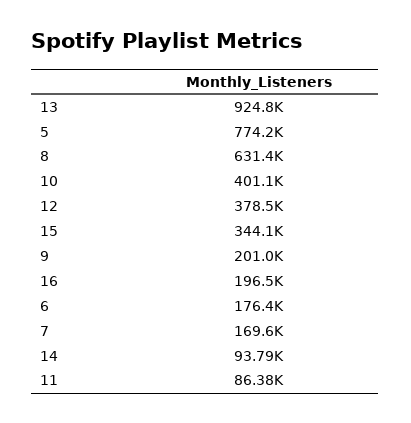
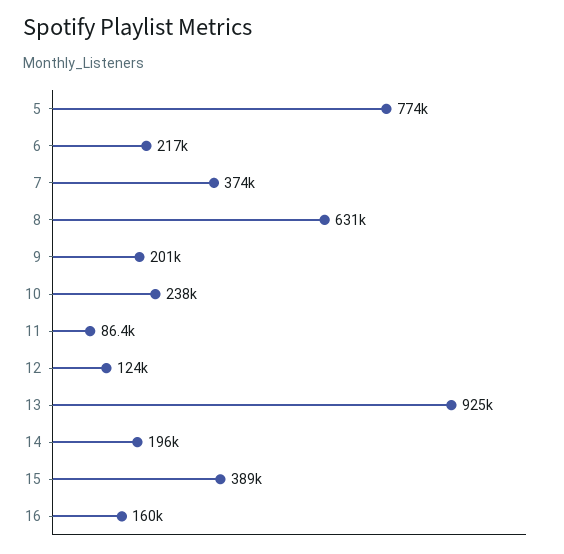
10: 401100 -> 238000
12: 378500 -> 124000
15: 344100 -> 389000
16: 196500 -> 160000
6: 176400 -> 217000
7: 169600 -> 374000
14: 93790 -> 196000

